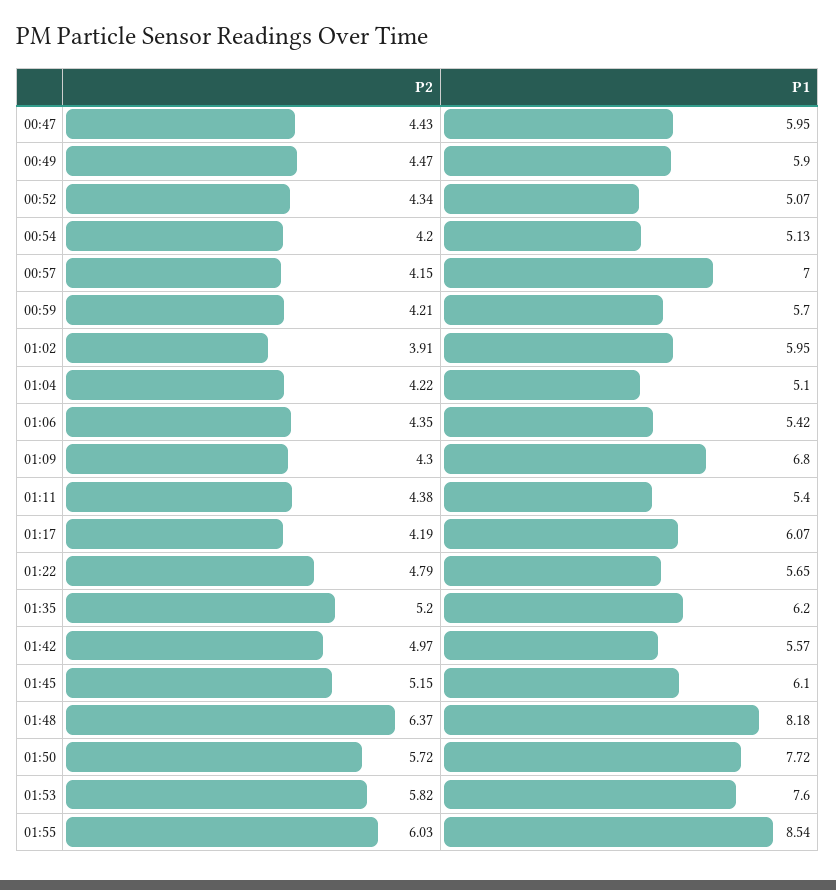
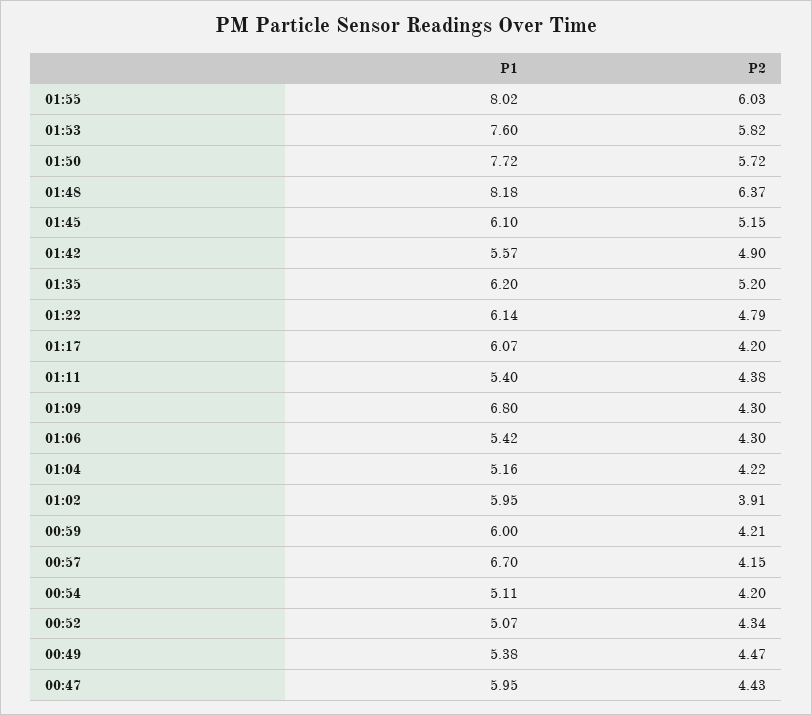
P1, 00:49: 5.9 -> 5.38
P1, 00:54: 5.13 -> 5.11
P1, 00:57: 7 -> 6.7
P1, 00:59: 5.7 -> 6
P1, 01:04: 5.1 -> 5.16
P2, 01:06: 4.35 -> 4.3
P2, 01:17: 4.19 -> 4.2
P1, 01:22: 5.65 -> 6.14
P2, 01:42: 4.97 -> 4.9
P1, 01:55: 8.54 -> 8.02

